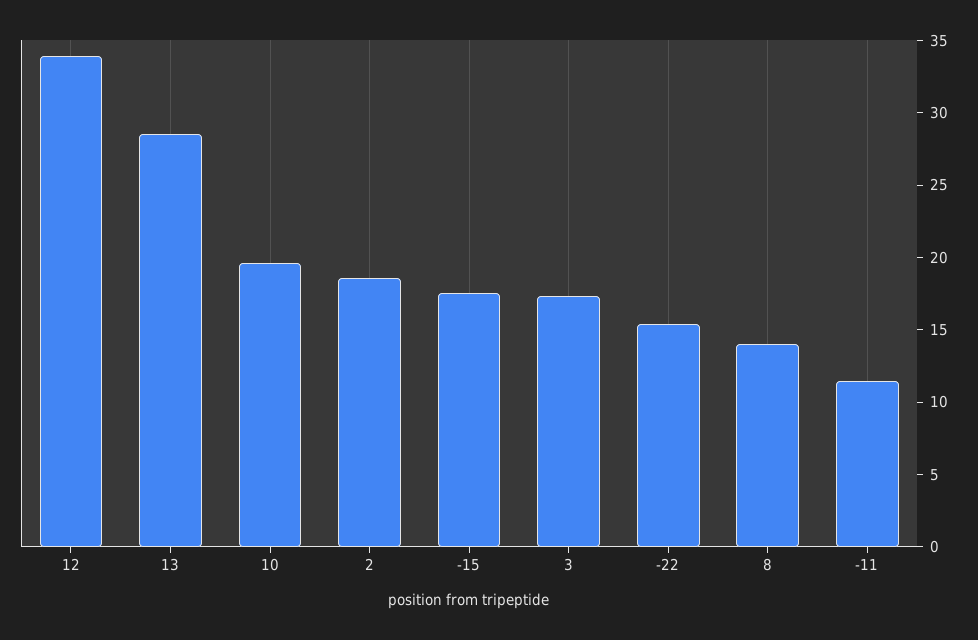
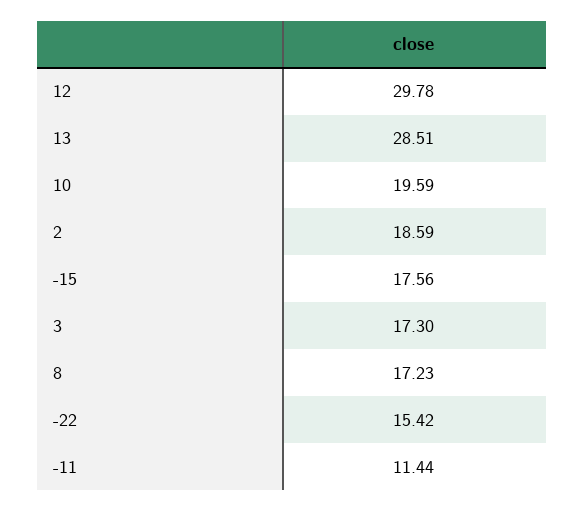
12: 34 -> 29.78
8: 14 -> 17.23

